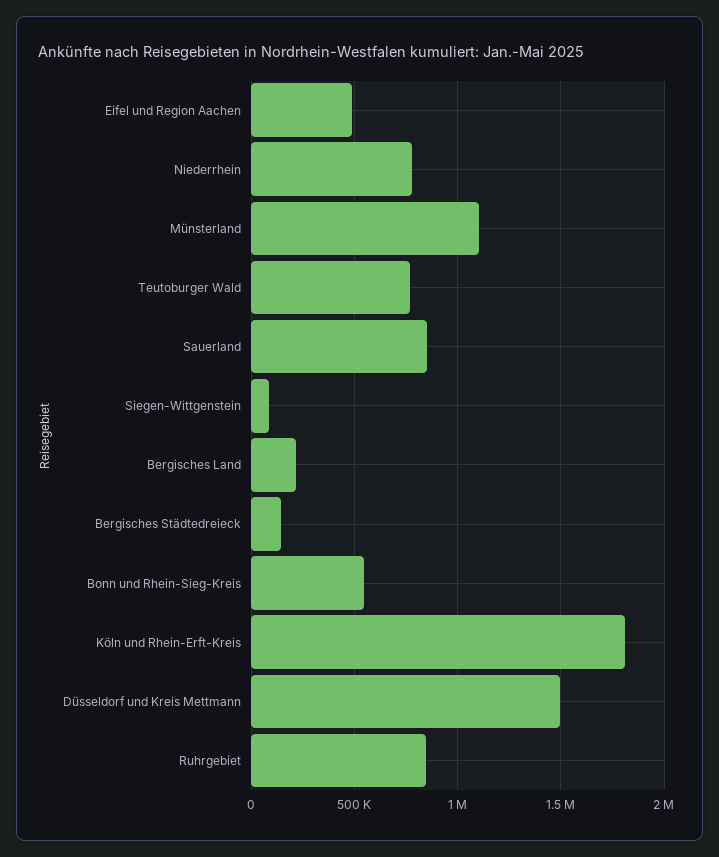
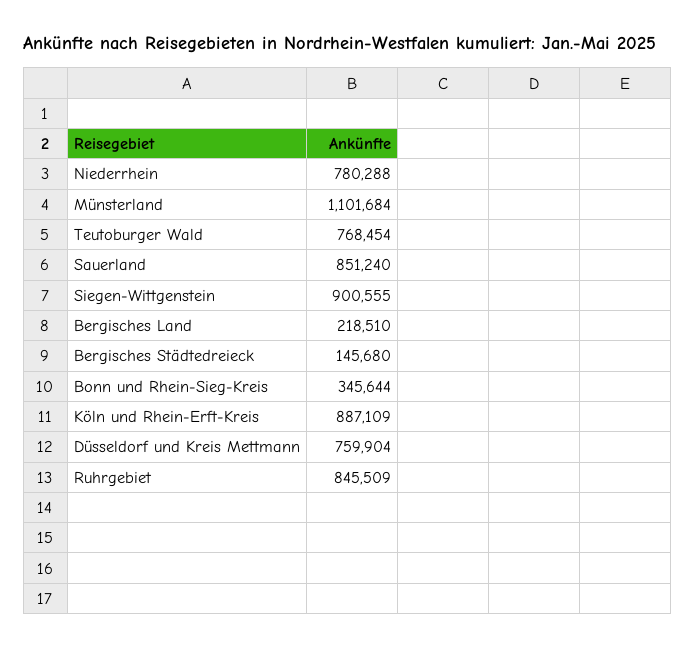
Eifel und Region Aachen: 500000 -> none
Siegen-Wittgenstein: 100000 -> 900555
Bonn und Rhein-Sieg-Kreis: 550000 -> 345644
Köln und Rhein-Erft-Kreis: 1800000 -> 887109
Düsseldorf und Kreis Mettmann: 1500000 -> 759904

